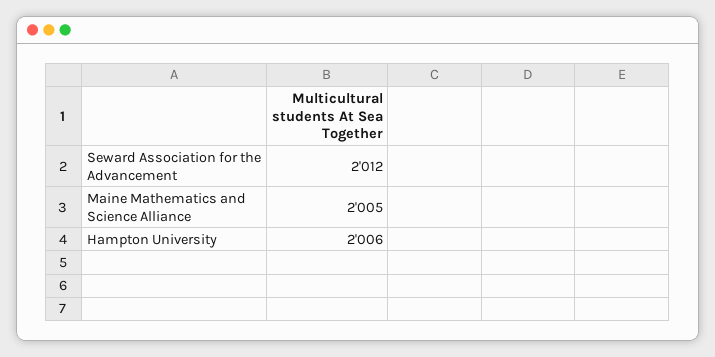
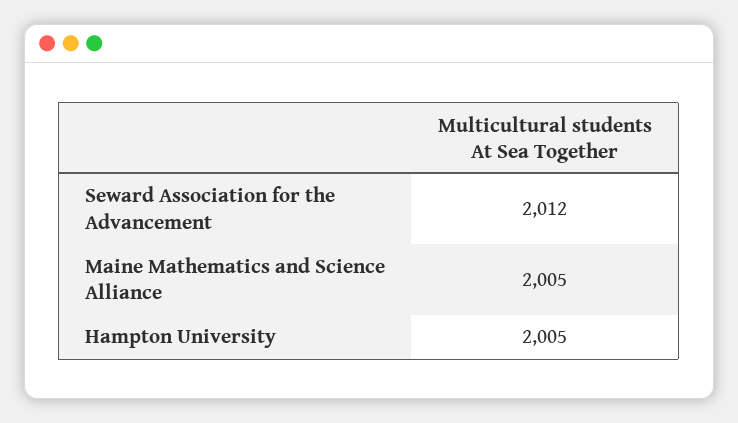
Hampton University: 2006 -> 2005

